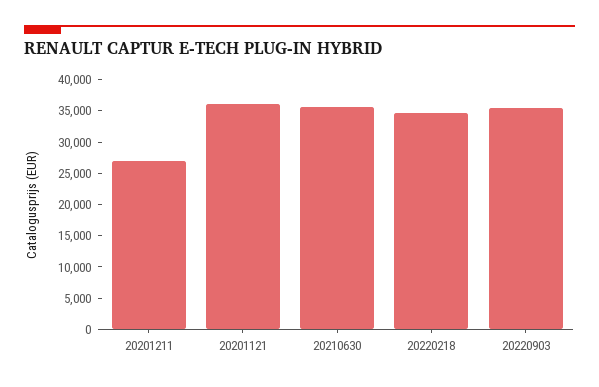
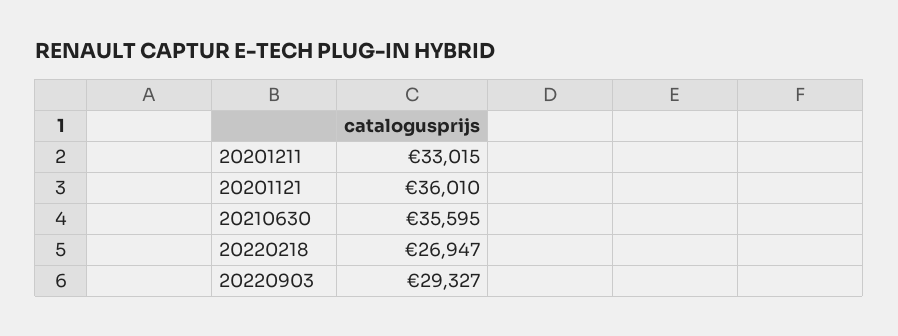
20201211: 27500 -> 33015
20220218: 35000 -> 26947
20220903: 35000 -> 29327

